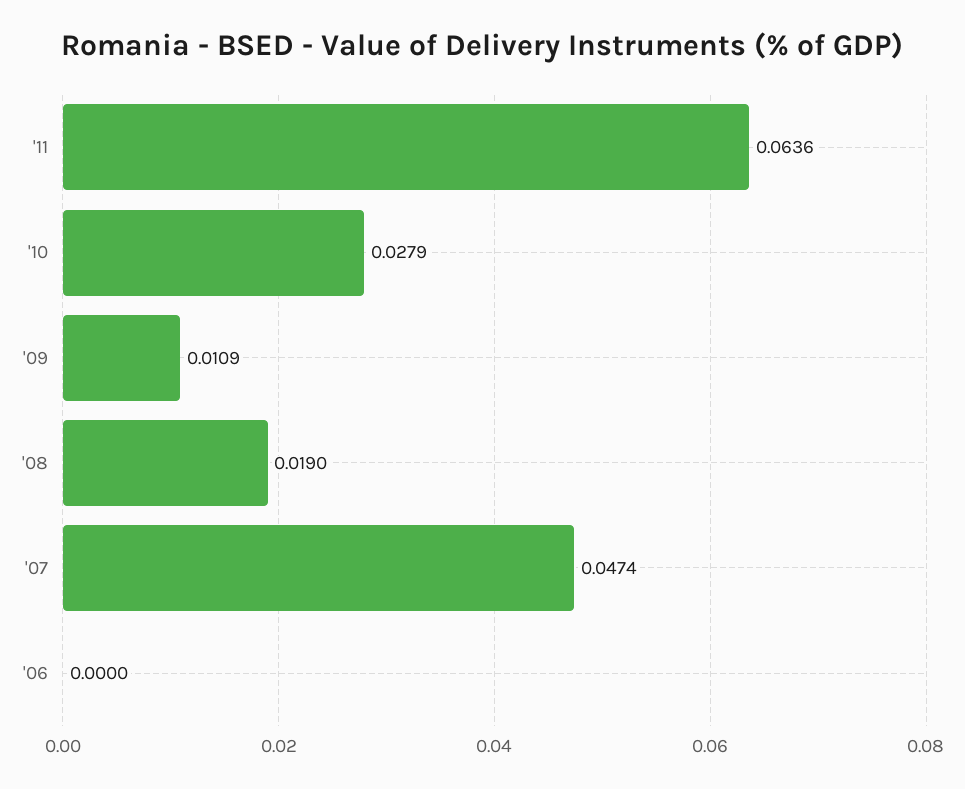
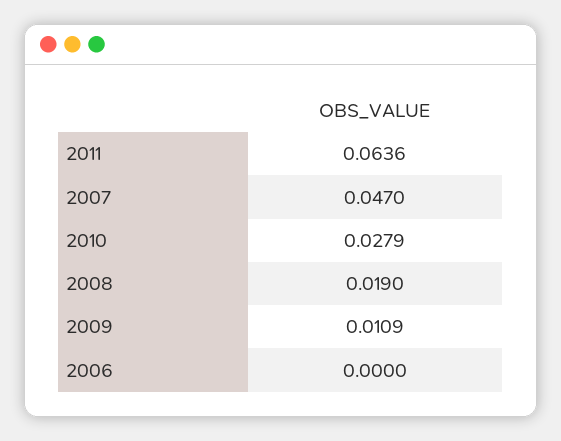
'07: 0.0474 -> 0.047

